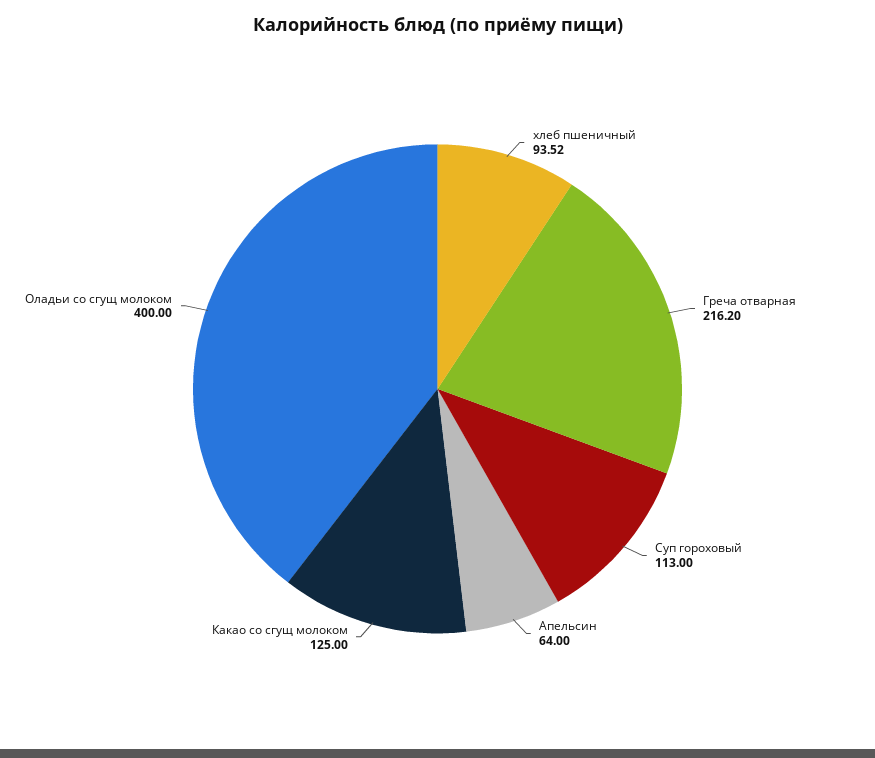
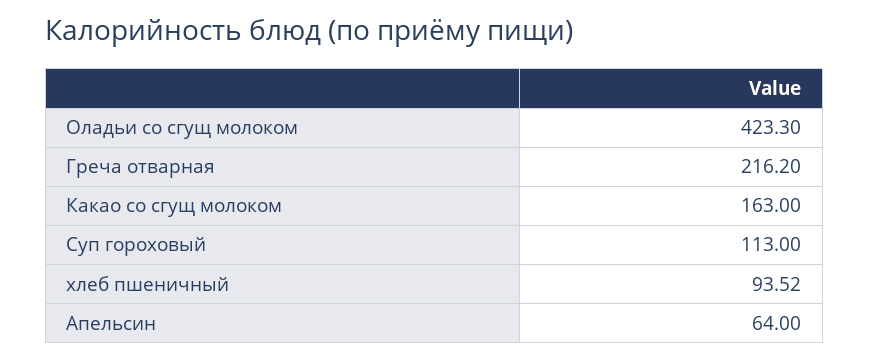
Какао со сгущ молоком: 125 -> 163
Оладьи со сгущ молоком: 400 -> 423.3

